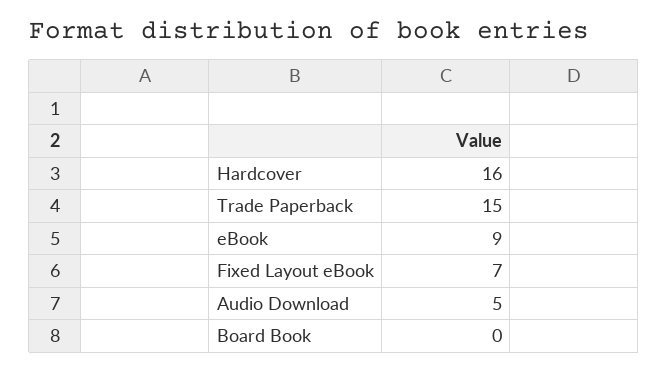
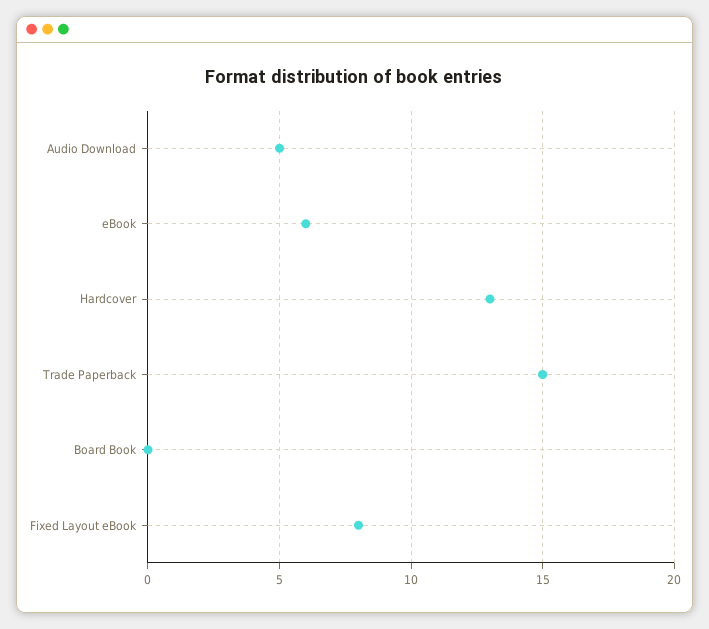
Hardcover: 16 -> 13
eBook: 9 -> 6
Fixed Layout eBook: 7 -> 8

